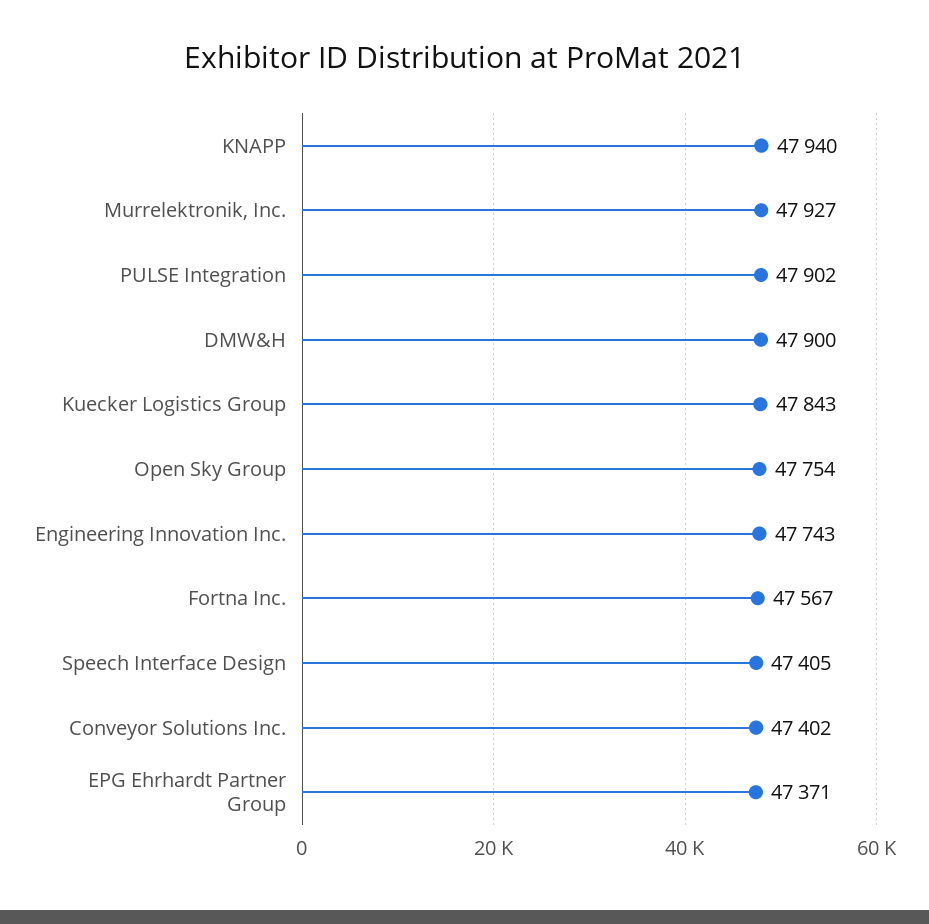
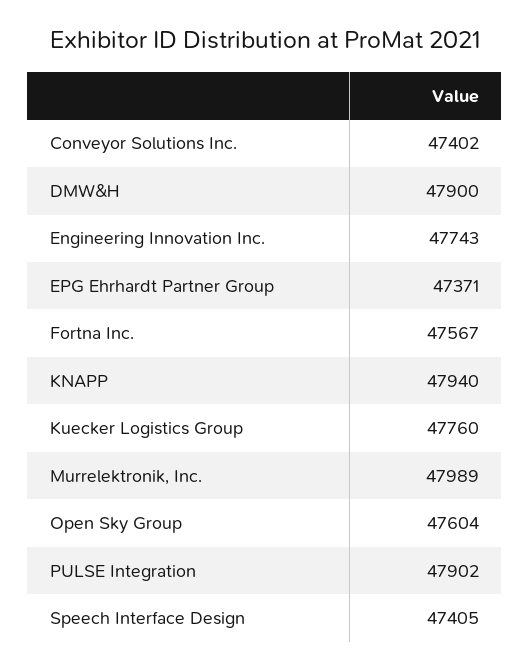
Murrelektronik, Inc.: 47927 -> 47989
Kuecker Logistics Group: 47843 -> 47760
Open Sky Group: 47754 -> 47604

